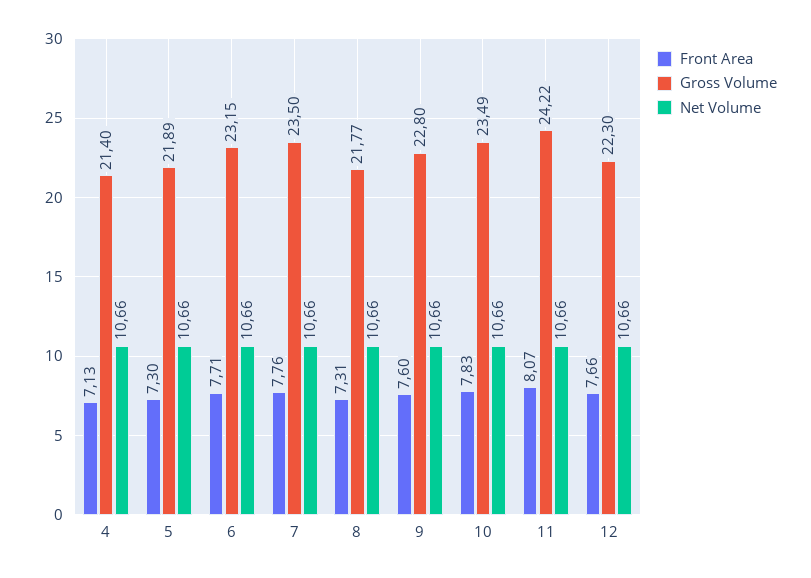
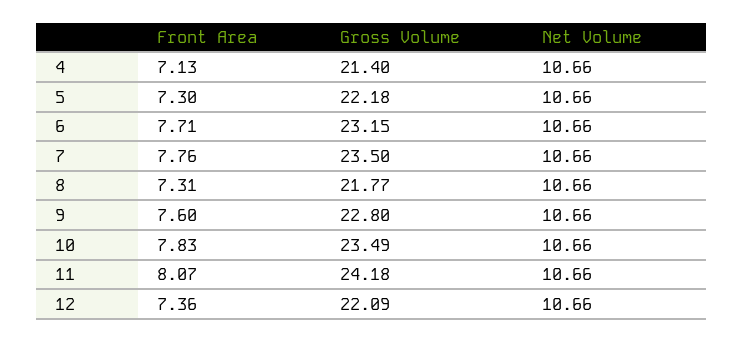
Gross Volume, 5: 21.89 -> 22.18
Gross Volume, 11: 24.22 -> 24.18
Front Area, 12: 7.66 -> 7.36
Gross Volume, 12: 22.3 -> 22.09

